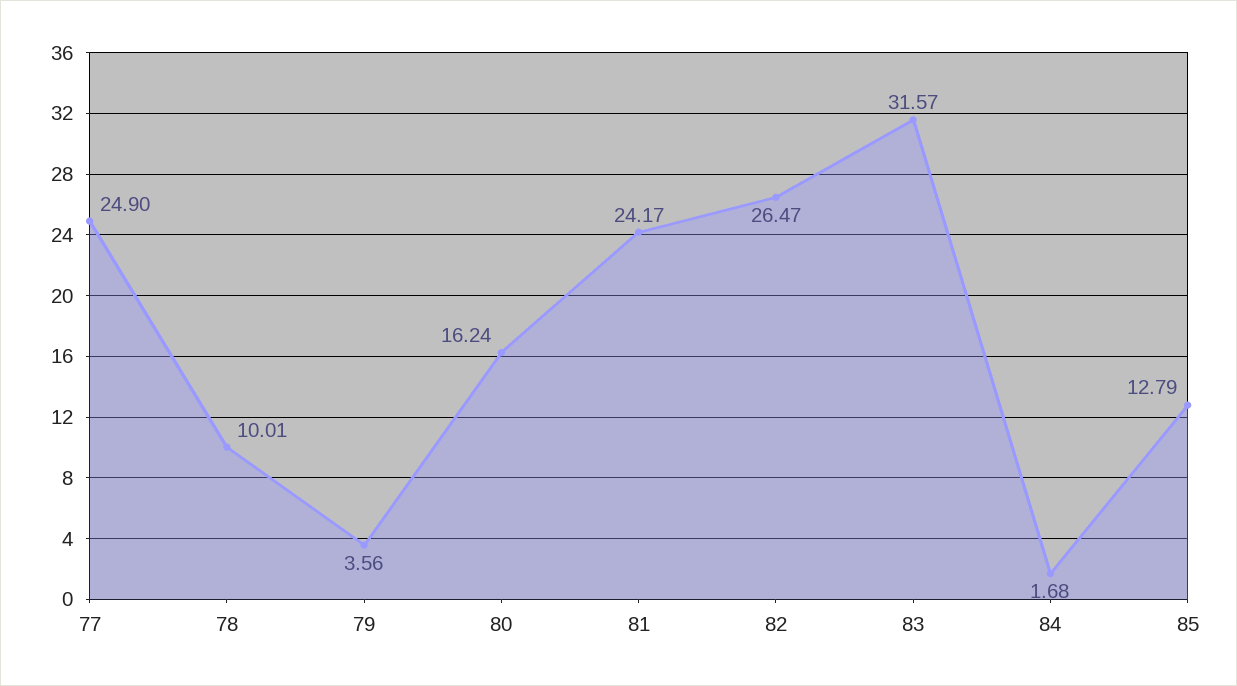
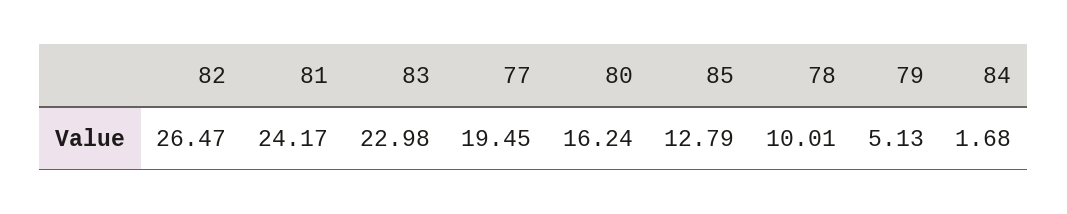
77: 24.9 -> 19.45
79: 3.56 -> 5.13
83: 31.57 -> 22.98

